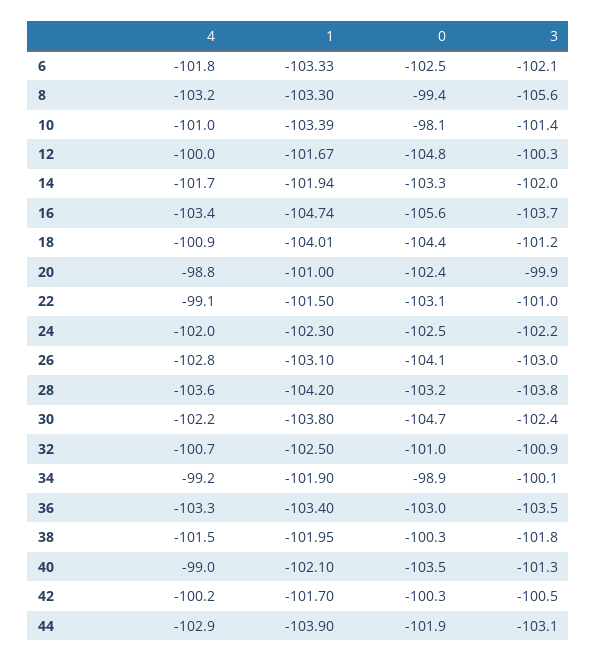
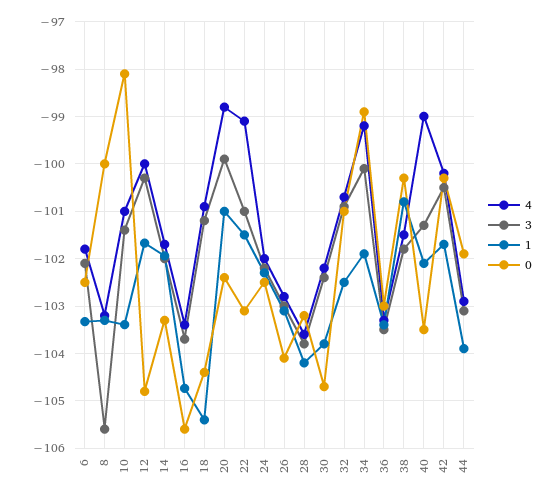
0, 8: -99.4 -> -100
1, 18: -104.01 -> -105.4
1, 38: -101.95 -> -100.8

